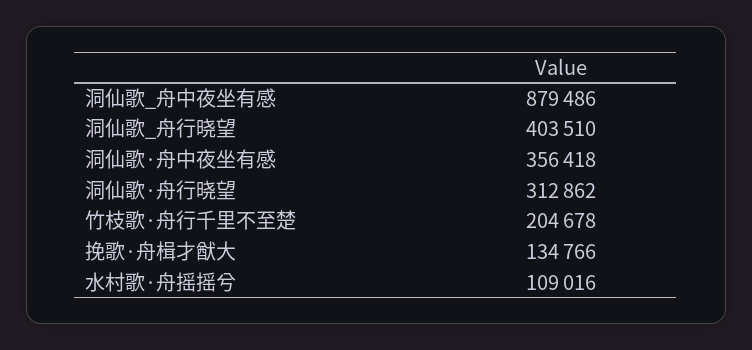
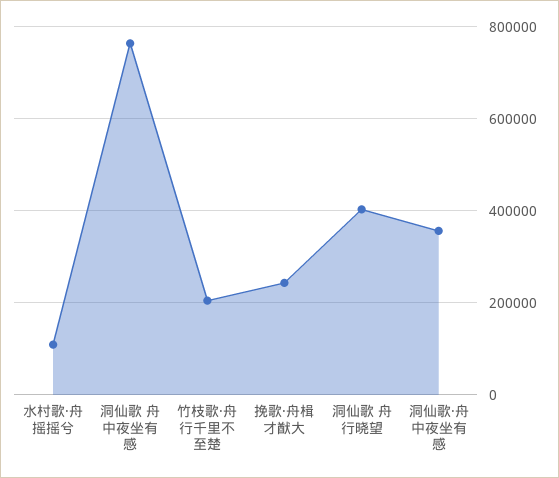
洞仙歌_舟中夜坐有感: 879486 -> 760000
洞仙歌·舟行晓望: 312862 -> none
挽歌·舟楫才猷大: 134766 -> 240000

